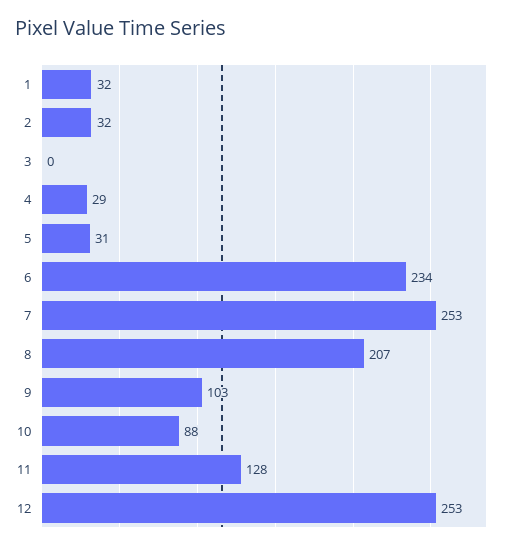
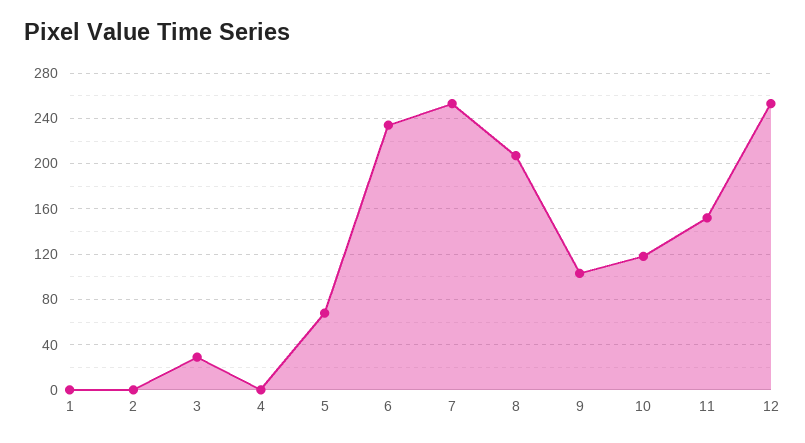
1: 32 -> 0
2: 32 -> 0
3: 0 -> 30
4: 29 -> 0
5: 31 -> 70
10: 88 -> 120
11: 128 -> 150

